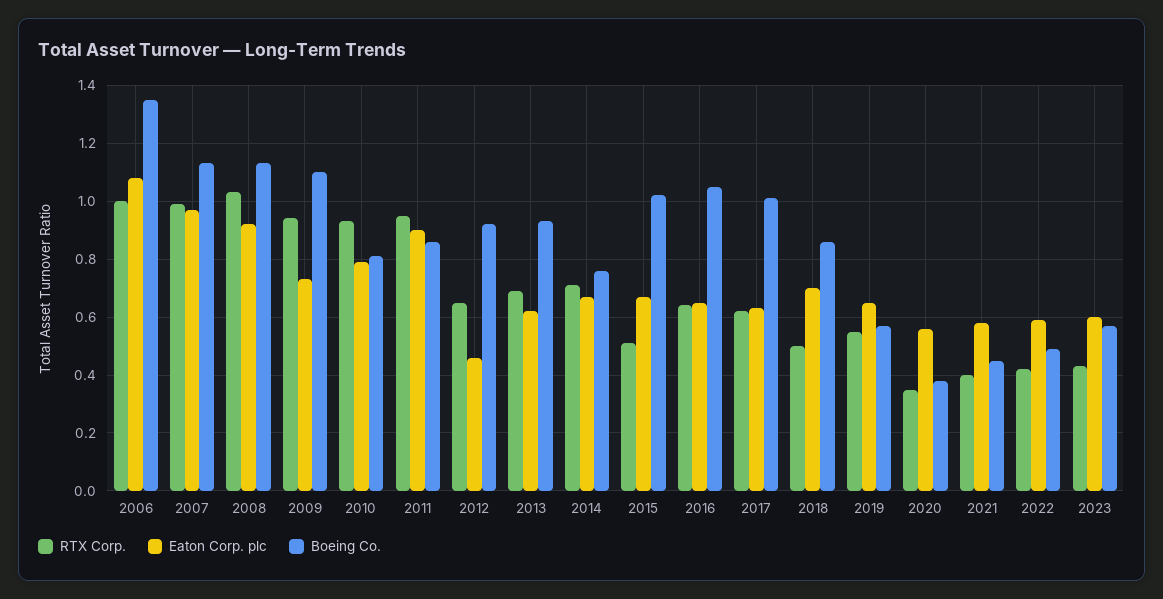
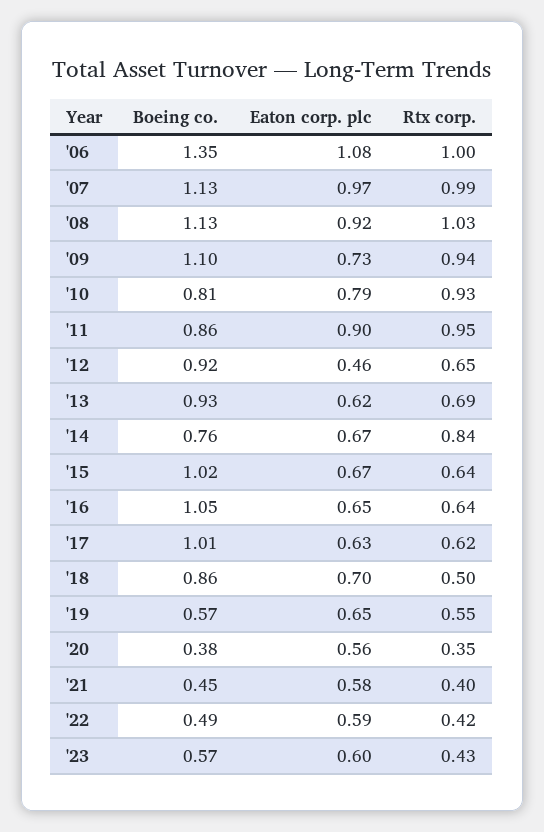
RTX Corp., 2014: 0.7 -> 0.84
RTX Corp., 2015: 0.5 -> 0.64

